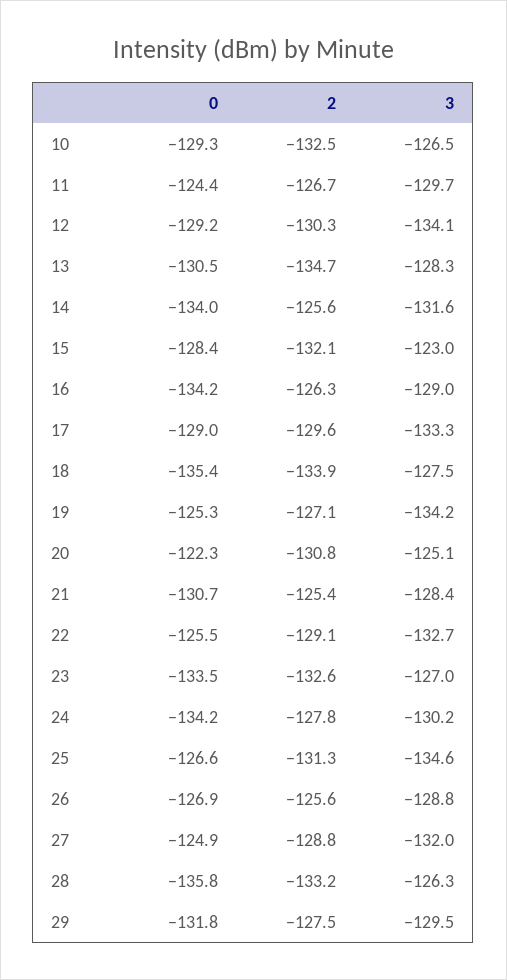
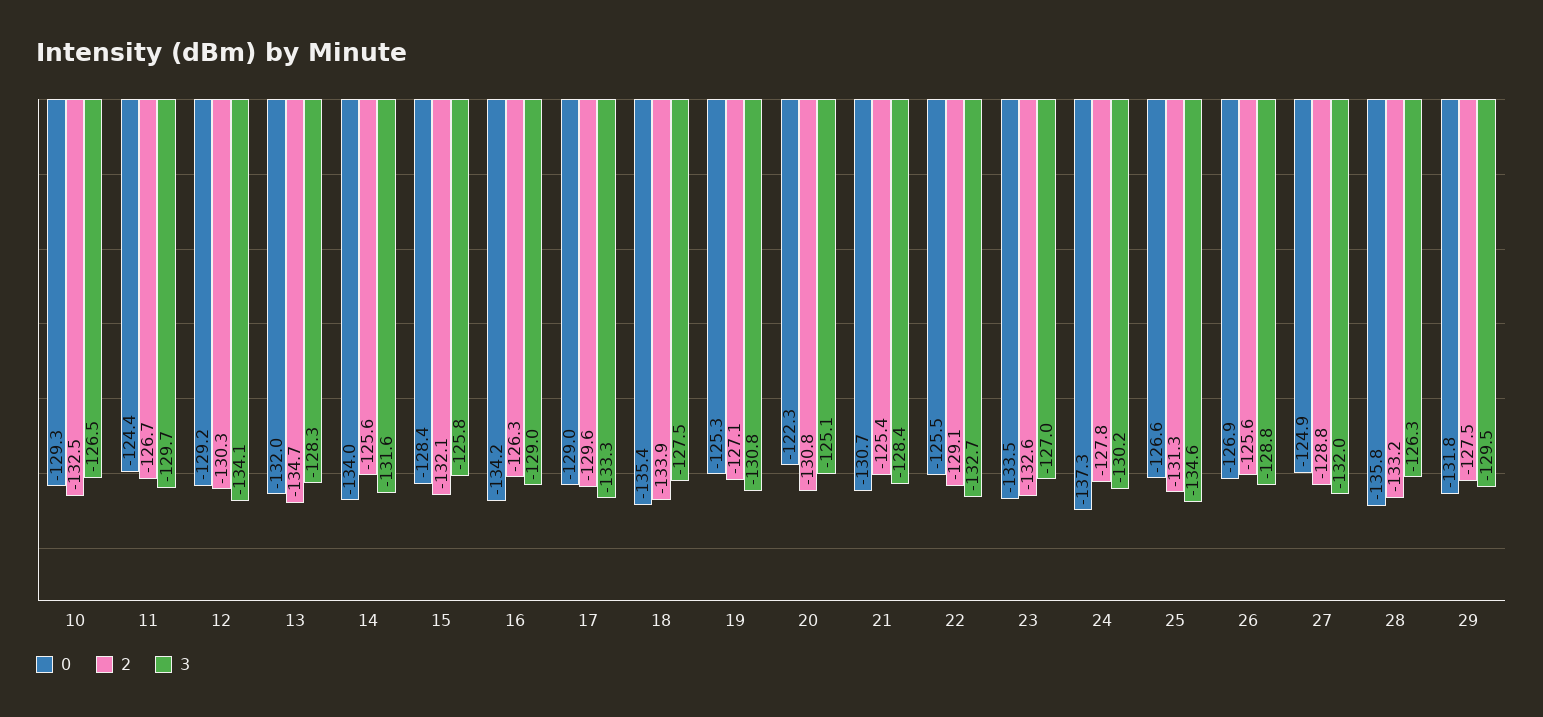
0, 13: -130.5 -> -132
3, 15: -123 -> -125.8
3, 19: -134.2 -> -130.8
0, 24: -134.2 -> -137.3

